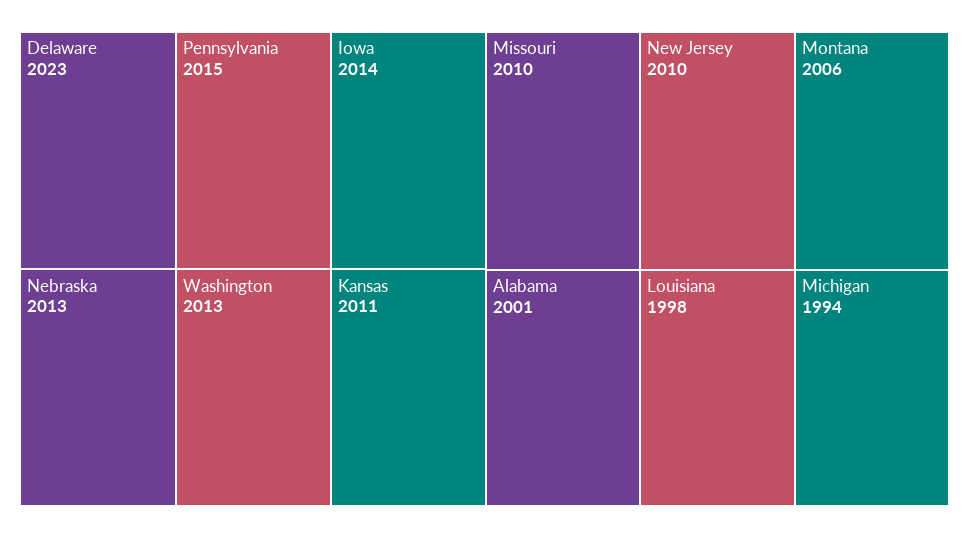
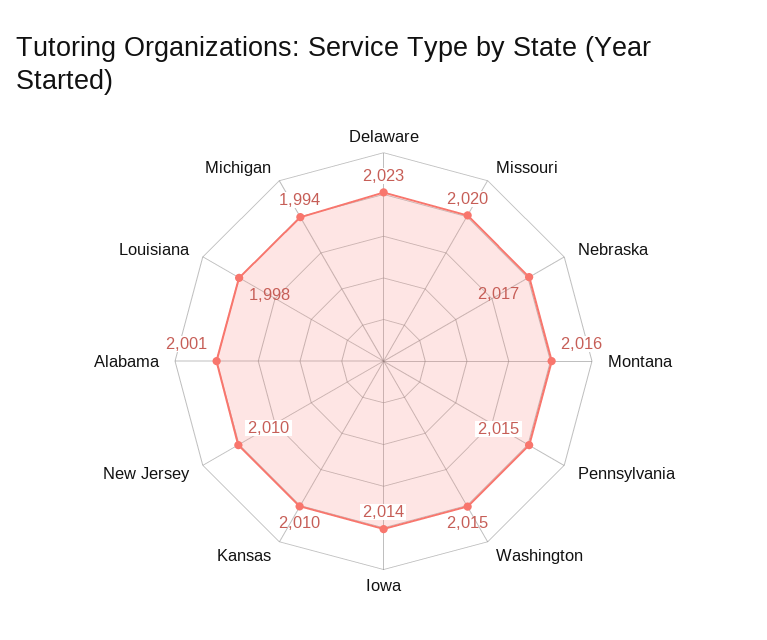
Nebraska: 2013 -> 2017
Washington: 2013 -> 2015
Kansas: 2011 -> 2010
Missouri: 2010 -> 2020
Montana: 2006 -> 2016

